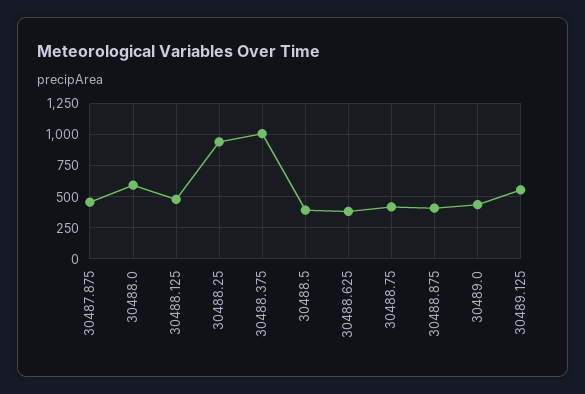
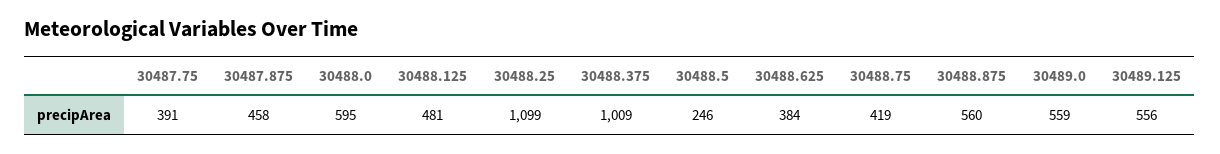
30488.25: 950 -> 1099
30488.5: 400 -> 246
30488.875: 400 -> 560
30489.0: 450 -> 559
30487.75: none -> 391

